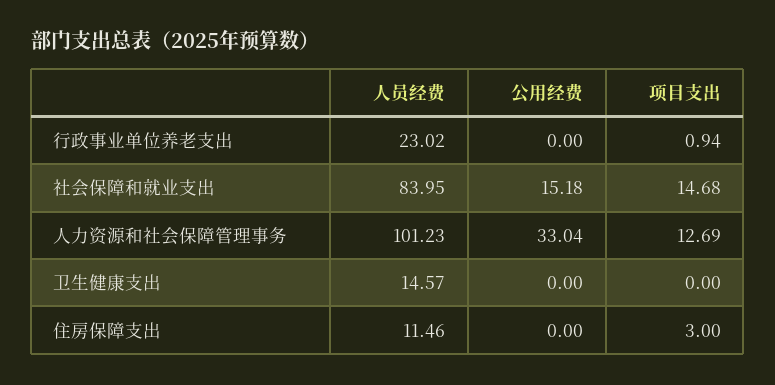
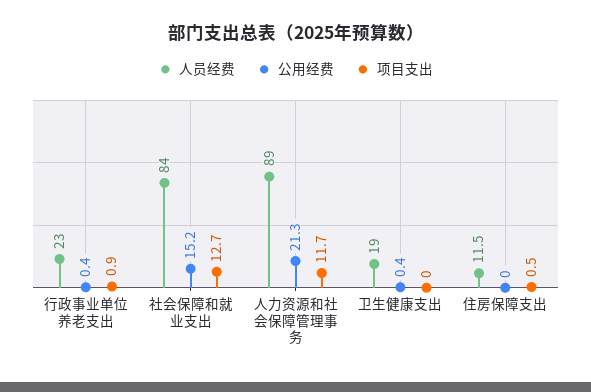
公用经费, 行政事业单位养老支出: 0 -> 0.4
项目支出, 社会保障和就业支出: 14.68 -> 12.7
人员经费, 人力资源和社会保障管理事务: 101.23 -> 89
公用经费, 人力资源和社会保障管理事务: 33.04 -> 21.3
项目支出, 人力资源和社会保障管理事务: 12.69 -> 11.7
人员经费, 卫生健康支出: 14.57 -> 19
公用经费, 卫生健康支出: 0 -> 0.4
项目支出, 住房保障支出: 3 -> 0.5

